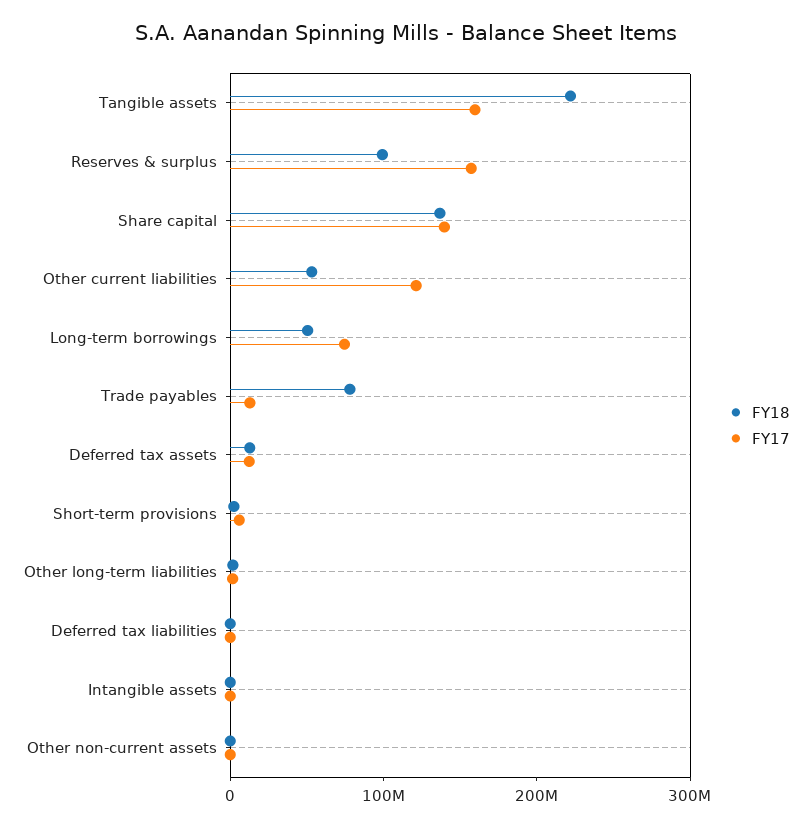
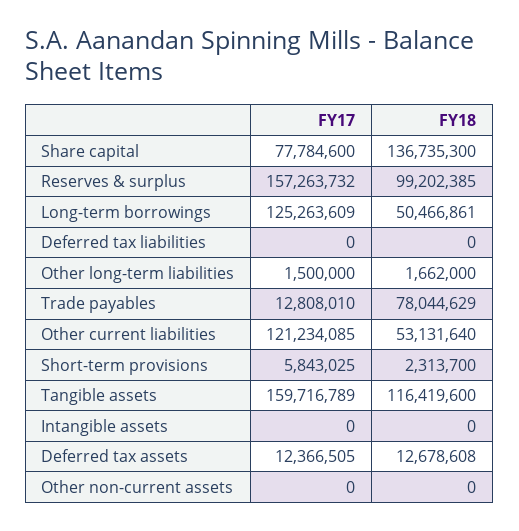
FY18, Tangible assets: 220000000 -> 116419600
FY17, Share capital: 140000000 -> 77784600
FY17, Long-term borrowings: 80000000 -> 125263609

